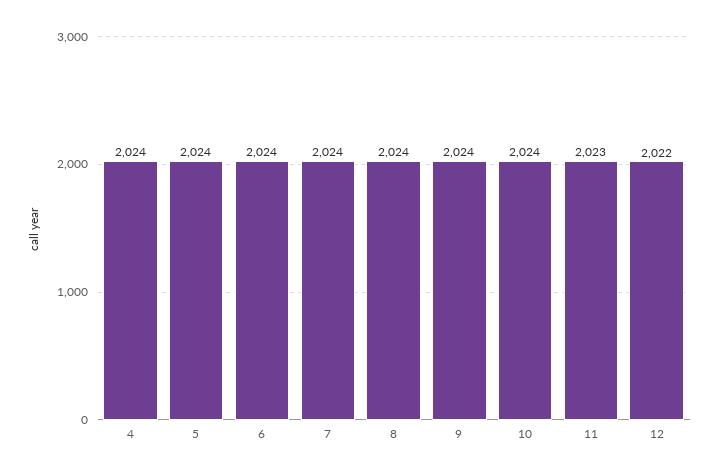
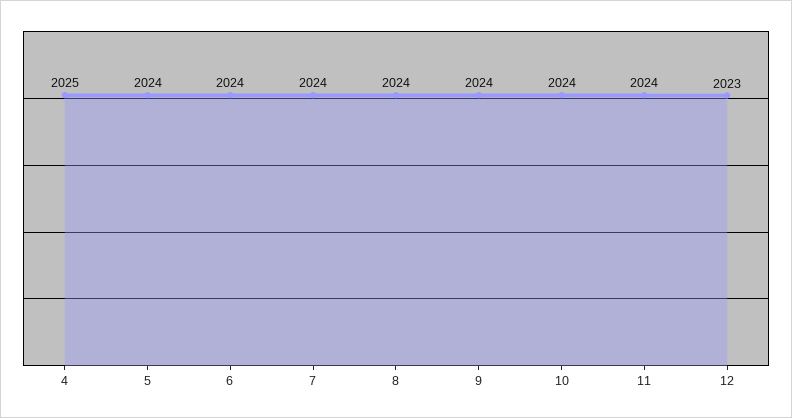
4: 2024 -> 2025
11: 2023 -> 2024
12: 2022 -> 2023

